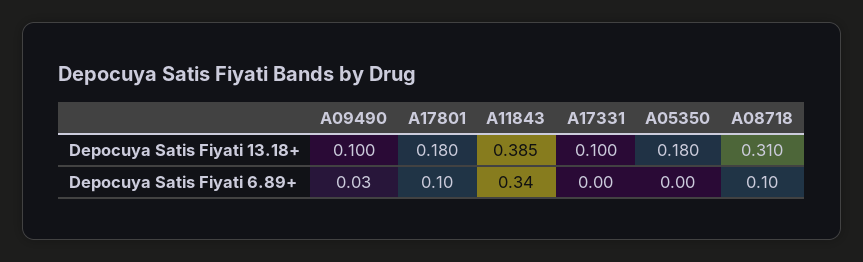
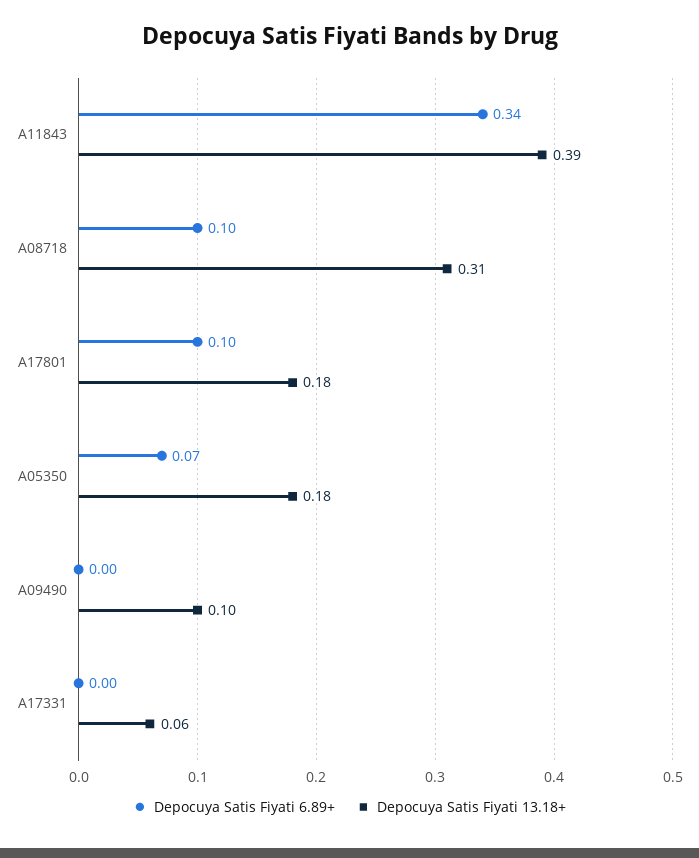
Depocuya Satis Fiyati 13.18+, A17331: 0.1 -> 0.06
Depocuya Satis Fiyati 6.89+, A09490: 0.03 -> 0
Depocuya Satis Fiyati 6.89+, A05350: 0 -> 0.07

